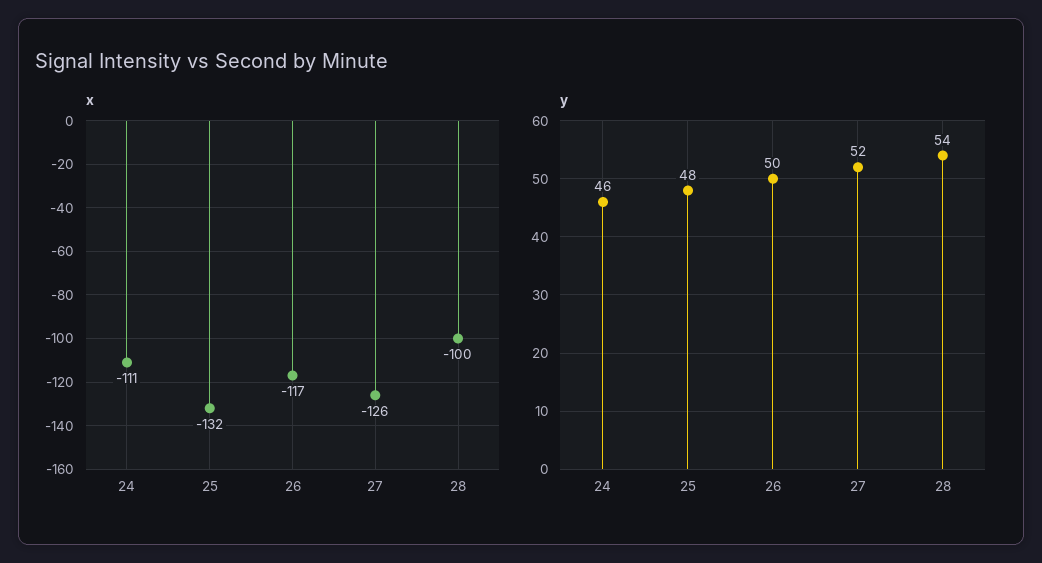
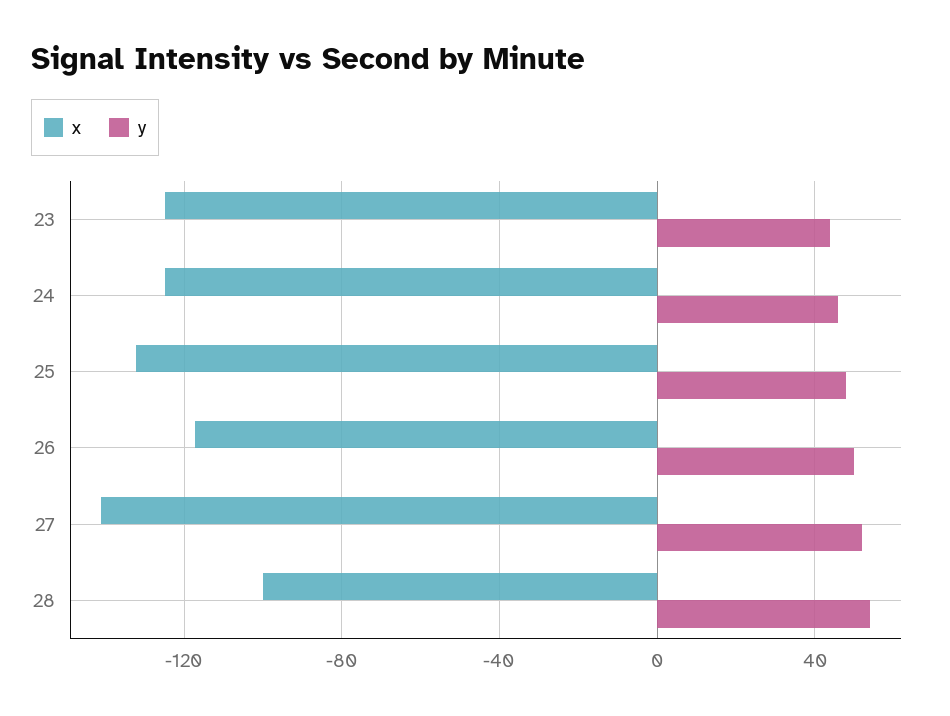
x, 24: -111 -> -125
x, 27: -126 -> -140
x, 23: none -> -125
y, 23: none -> 45

